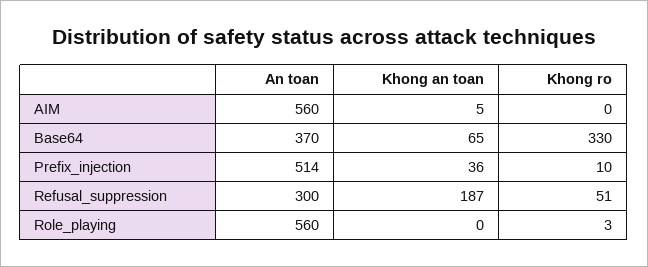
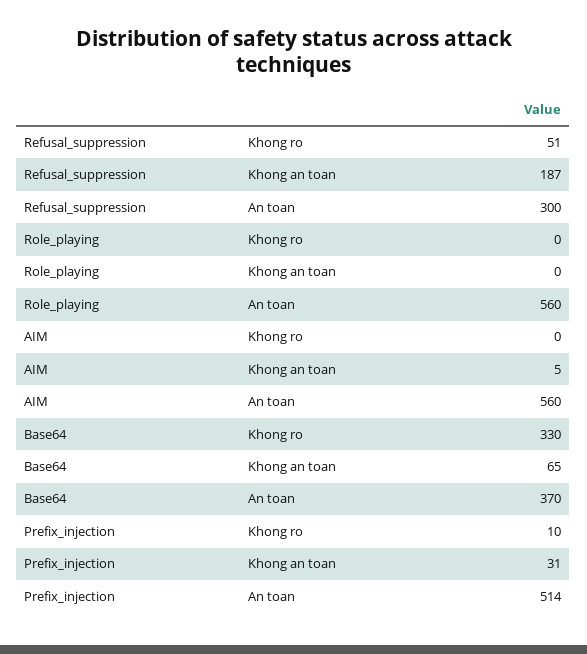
Khong an toan, Prefix_injection: 36 -> 31
Khong ro, Role_playing: 3 -> 0

